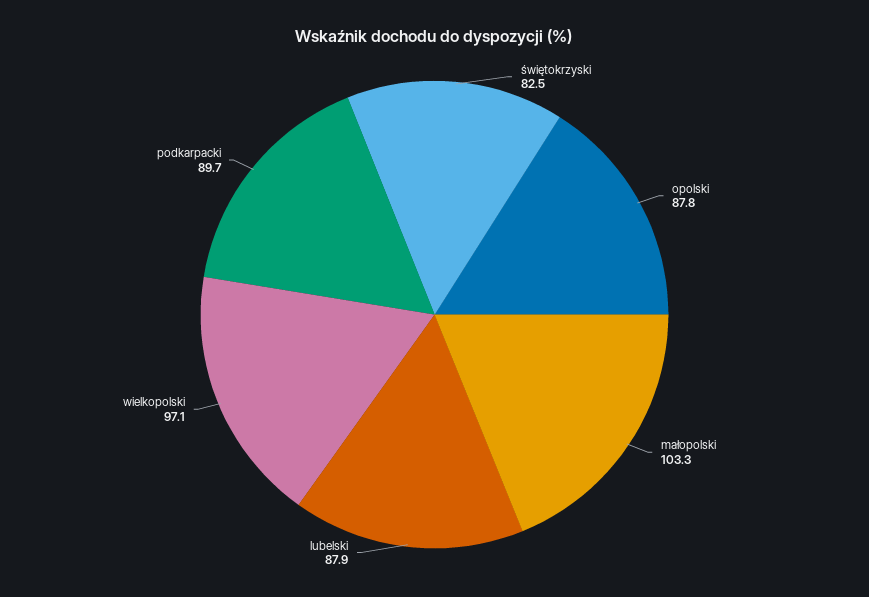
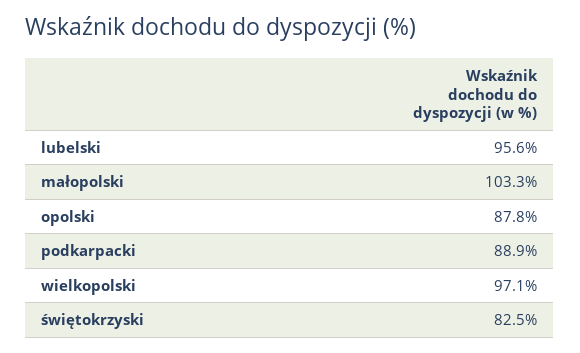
lubelski: 87.9 -> 95.6
podkarpacki: 89.7 -> 88.9

